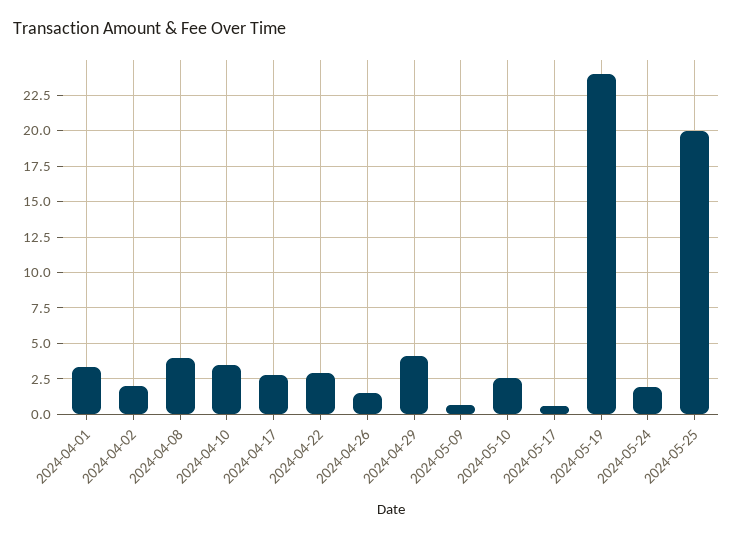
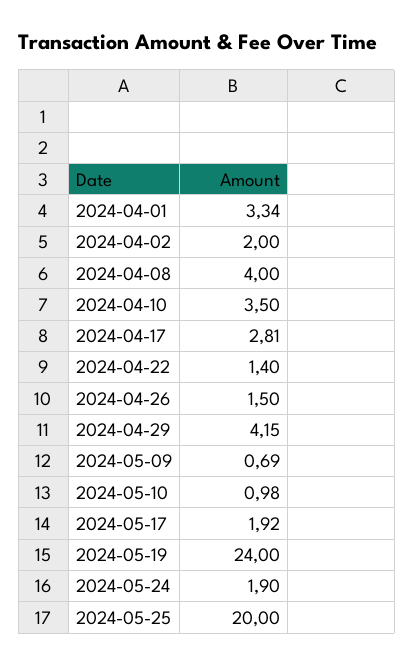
2024-04-22: 3 -> 1.4
2024-05-10: 2.5 -> 0.98
2024-05-17: 0.5 -> 1.92

